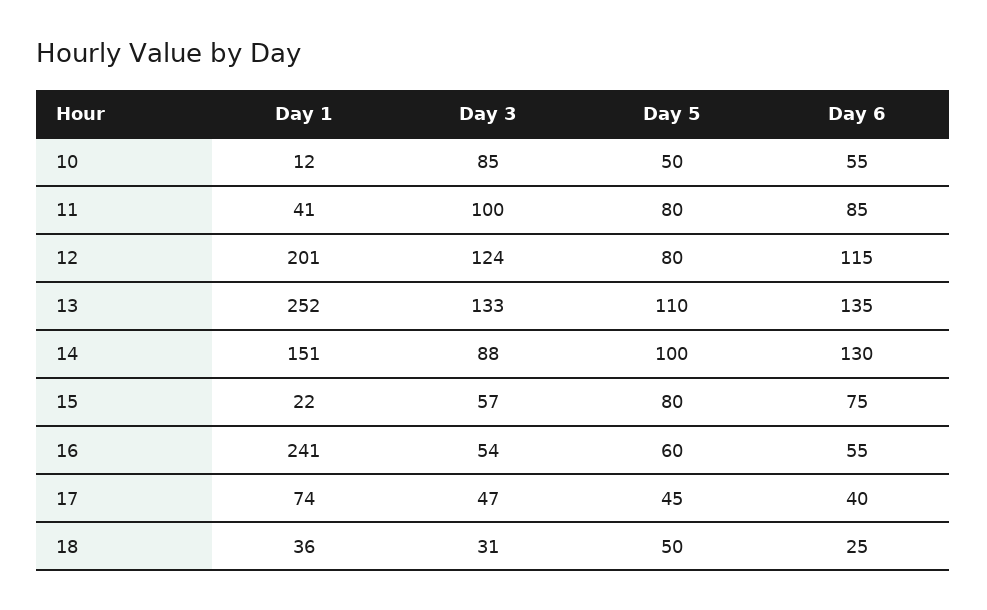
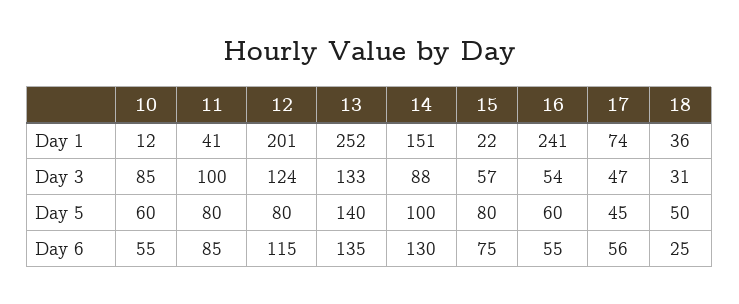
Day 5, 10: 50 -> 60
Day 5, 13: 110 -> 140
Day 6, 17: 40 -> 56

